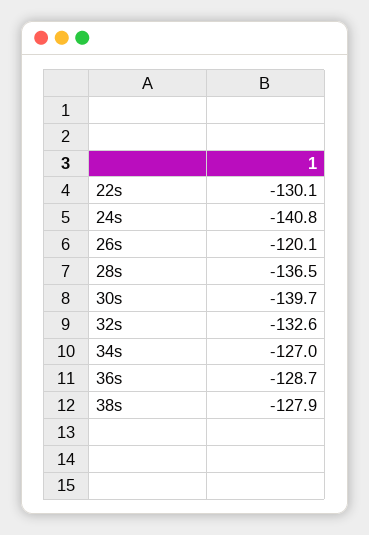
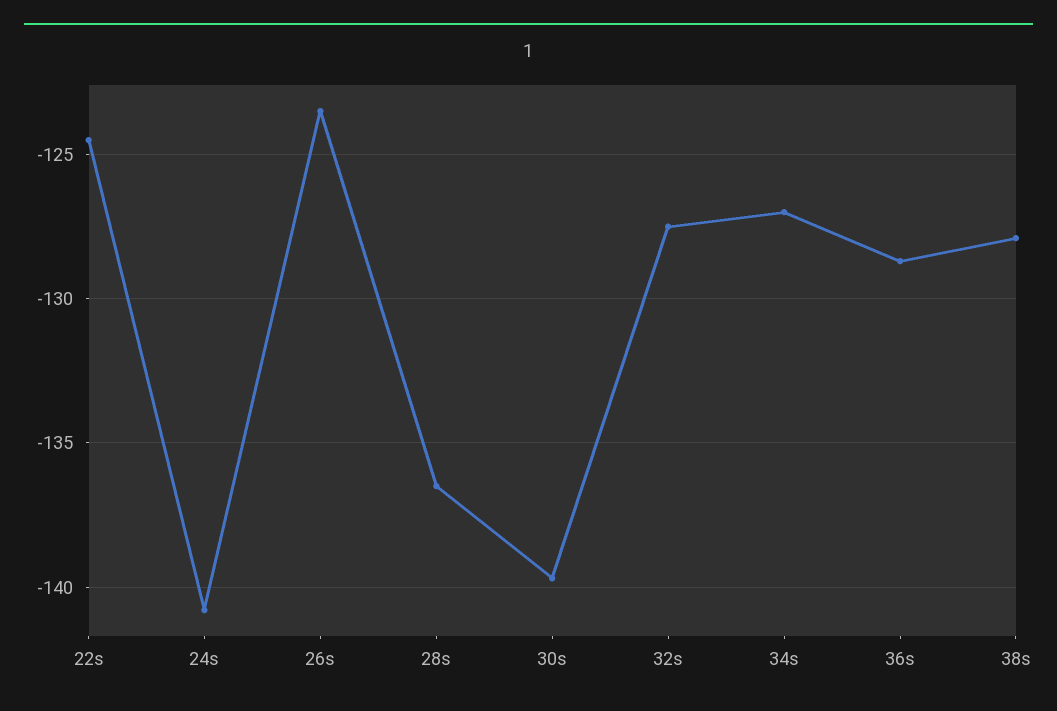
22s: -130.1 -> -124.5
26s: -120.1 -> -123.5
32s: -132.6 -> -127.5

